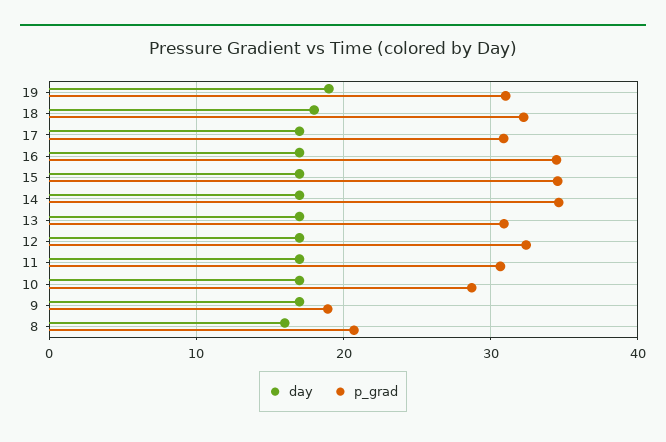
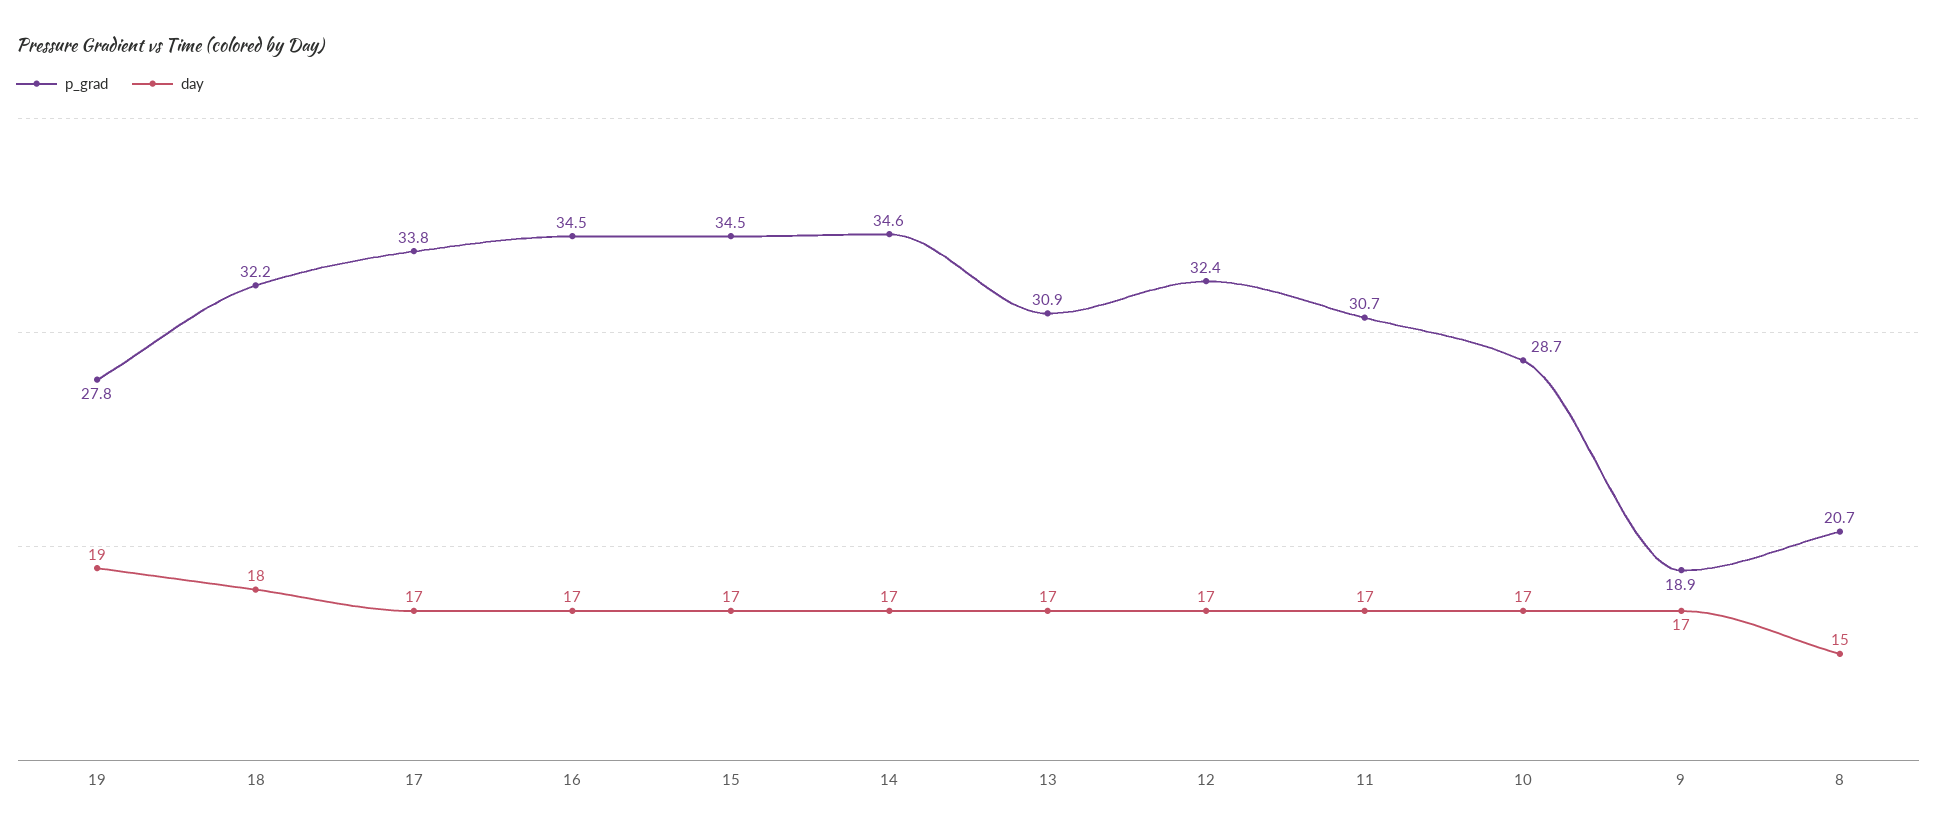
p_grad, 19: 31 -> 27.8
p_grad, 17: 31 -> 33.8
day, 8: 16 -> 15

